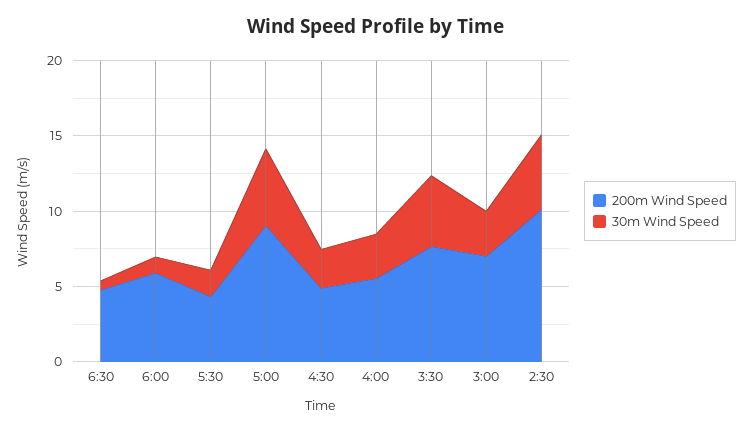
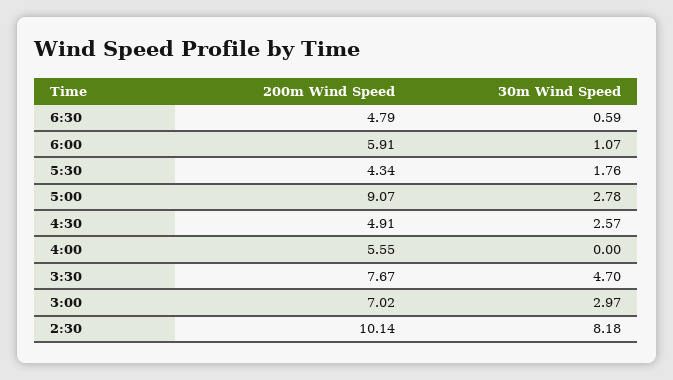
30m Wind Speed, 5:00: 5 -> 2.78
30m Wind Speed, 4:00: 3 -> 0
30m Wind Speed, 2:30: 5 -> 8.18

